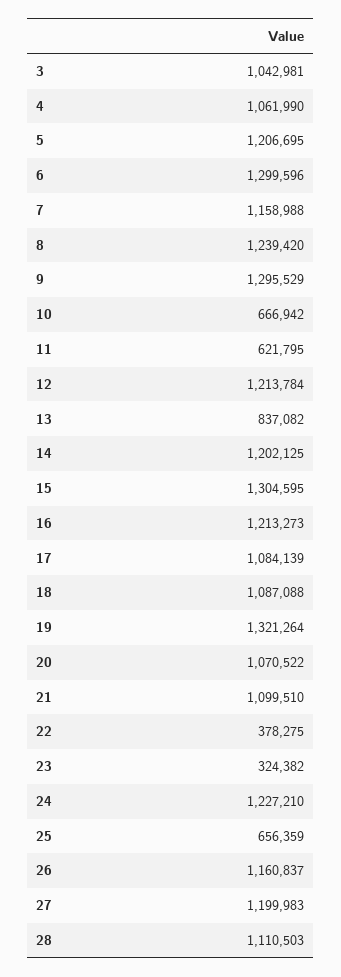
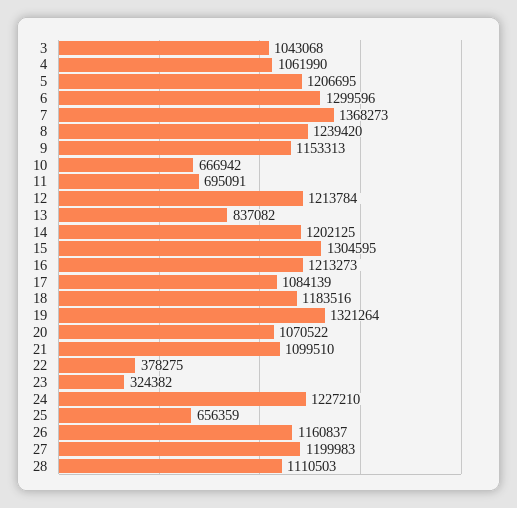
3: 1042981 -> 1043068
7: 1158988 -> 1368273
9: 1295529 -> 1153313
11: 621795 -> 695091
18: 1087088 -> 1183516

